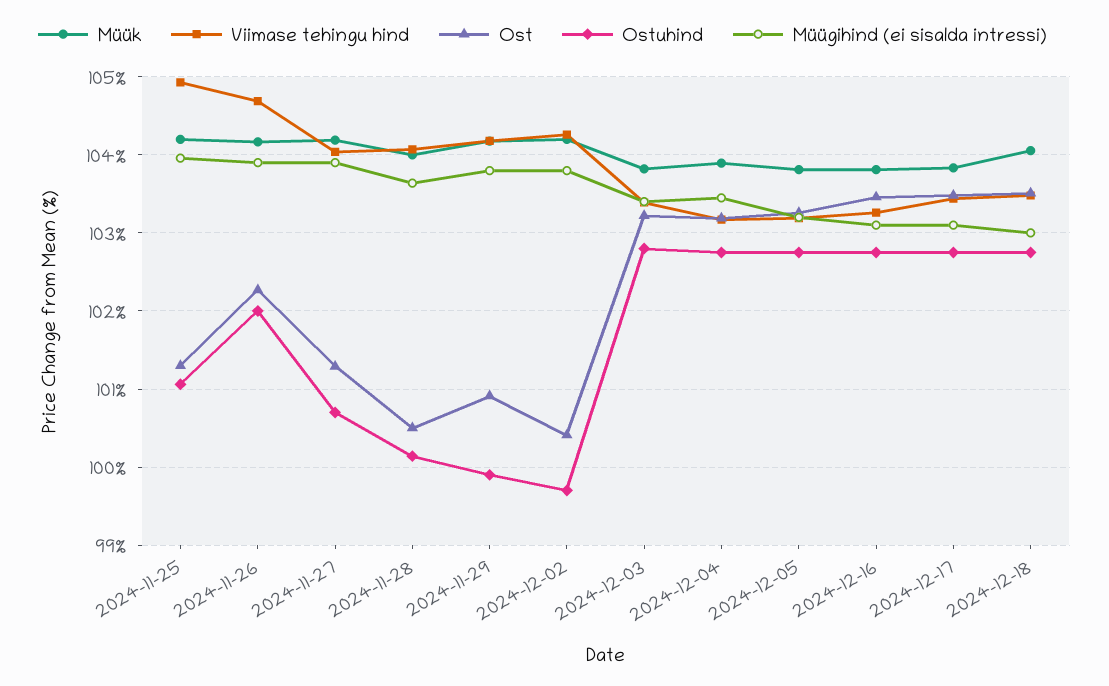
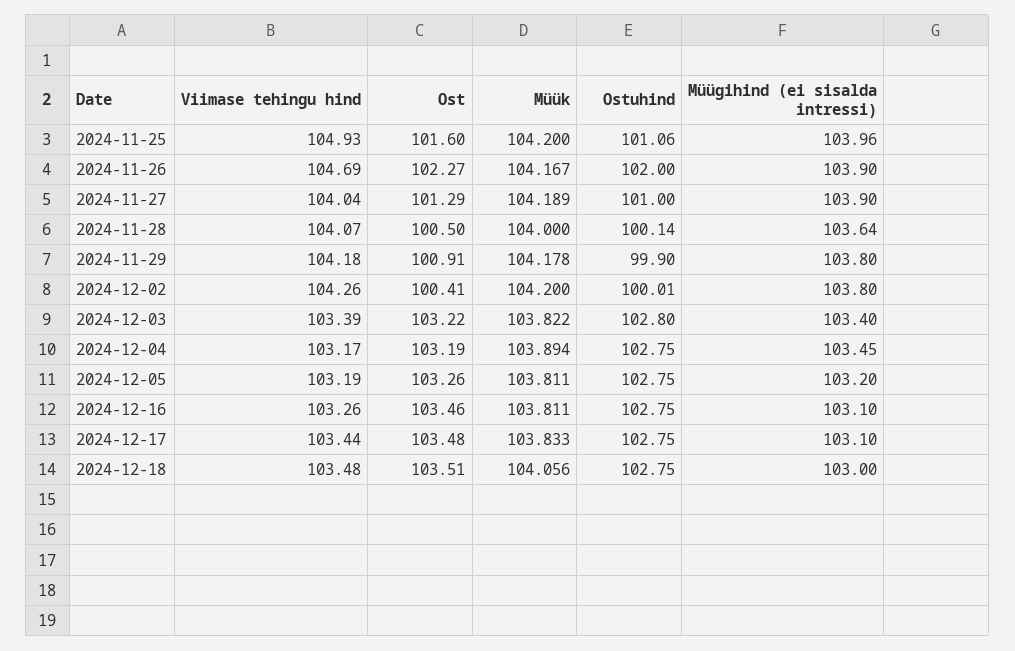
Ost, 2024-11-25: 101.3 -> 101.6
Ostuhind, 2024-11-27: 100.7 -> 101
Ostuhind, 2024-12-02: 99.7 -> 100.01

